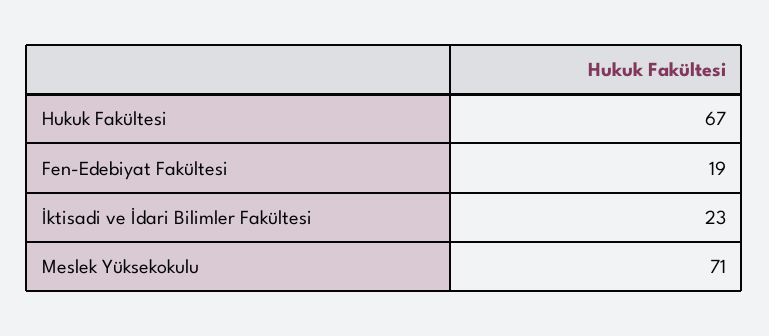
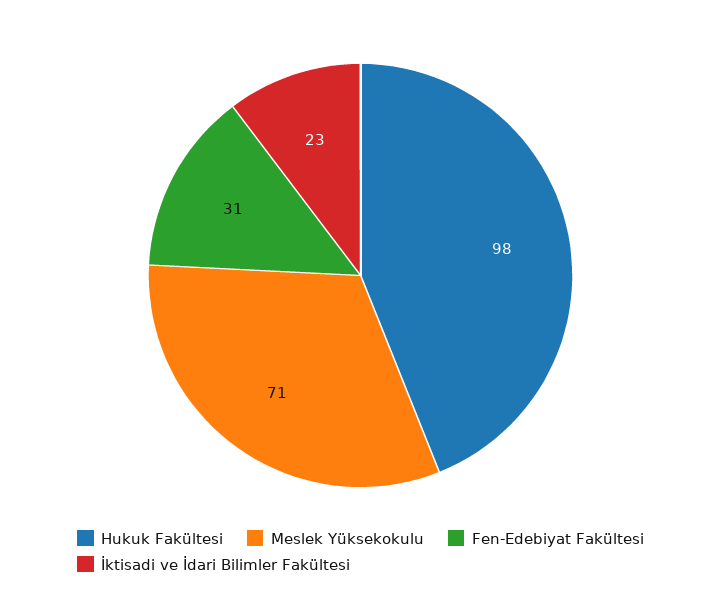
Hukuk Fakültesi: 67 -> 98
Fen-Edebiyat Fakültesi: 19 -> 31

